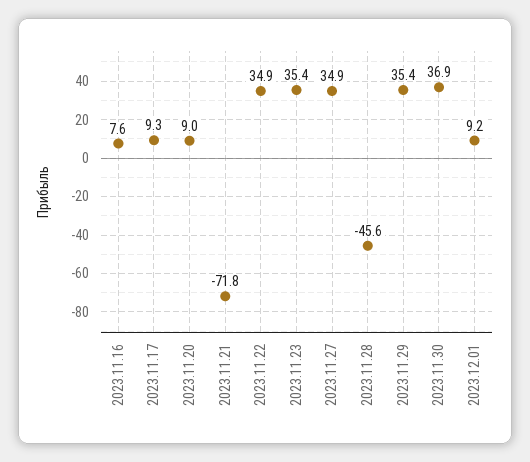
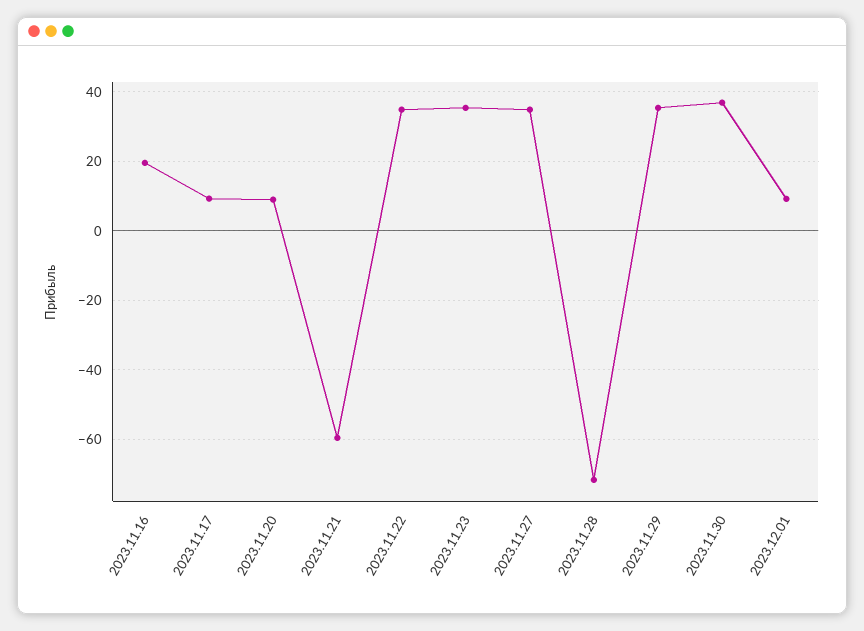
2023.11.16: 7.6 -> 20
2023.11.21: -71.8 -> -60
2023.11.28: -45.6 -> -72

